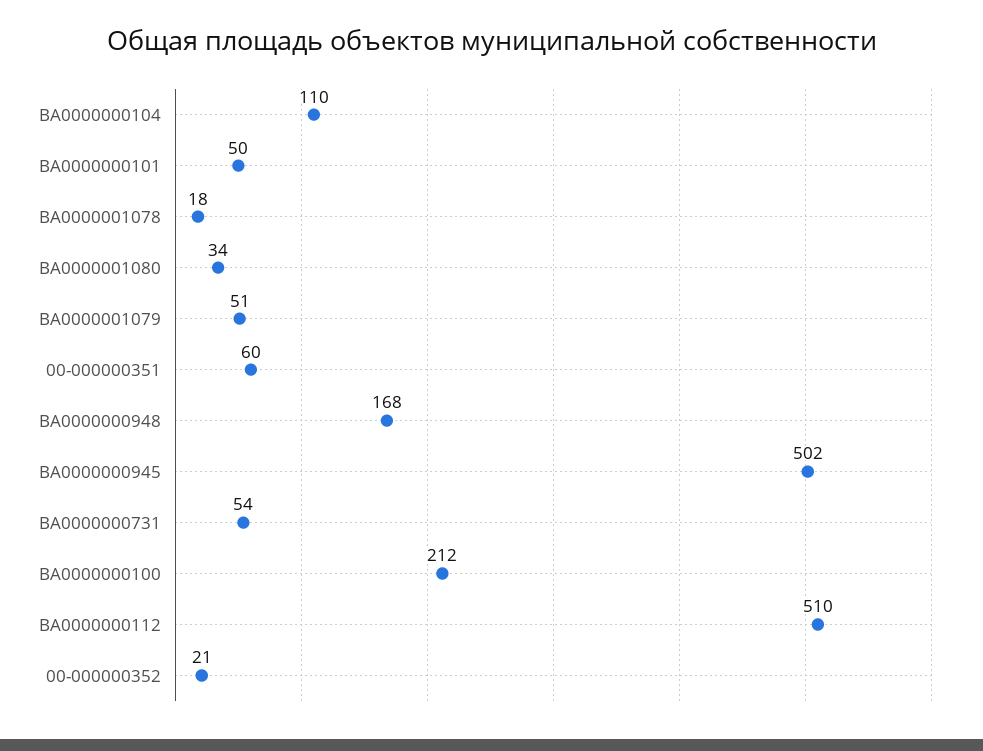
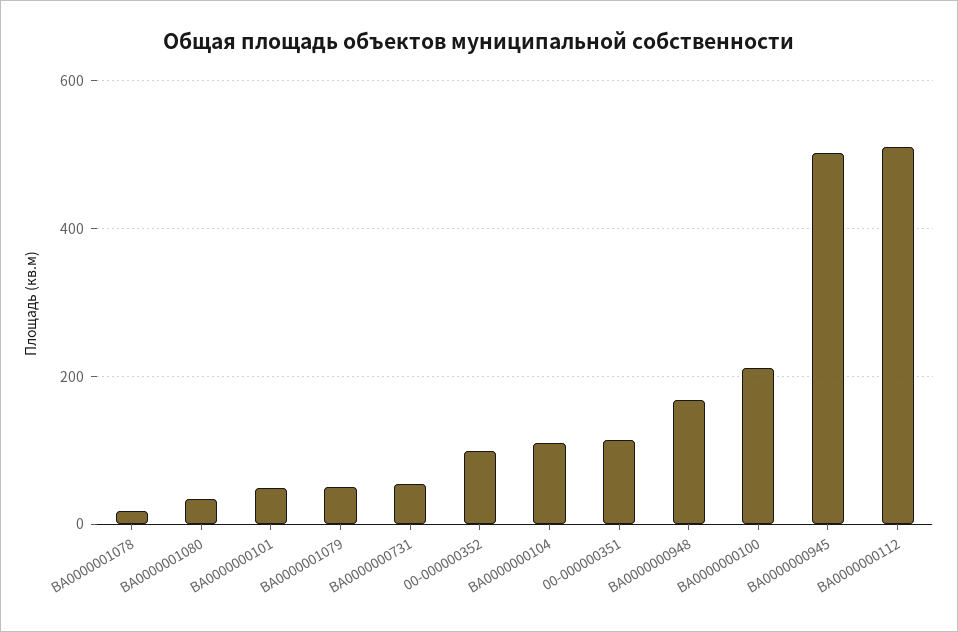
00-000000351: 60 -> 120
00-000000352: 21 -> 100

